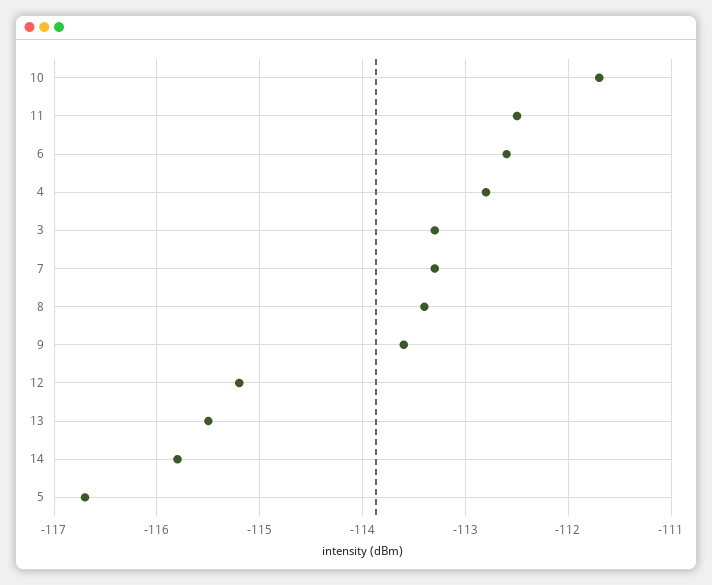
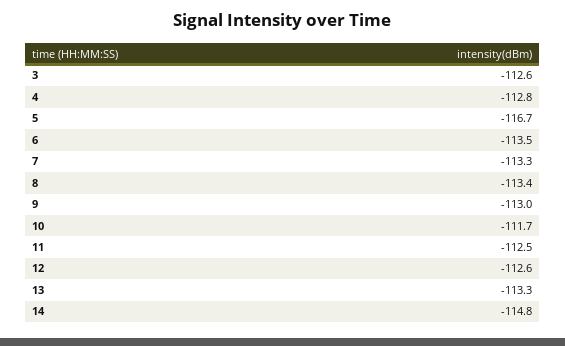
6: -112.6 -> -113.5
3: -113.3 -> -112.6
9: -113.6 -> -113
12: -115.2 -> -112.6
13: -115.5 -> -113.3
14: -115.8 -> -114.8

